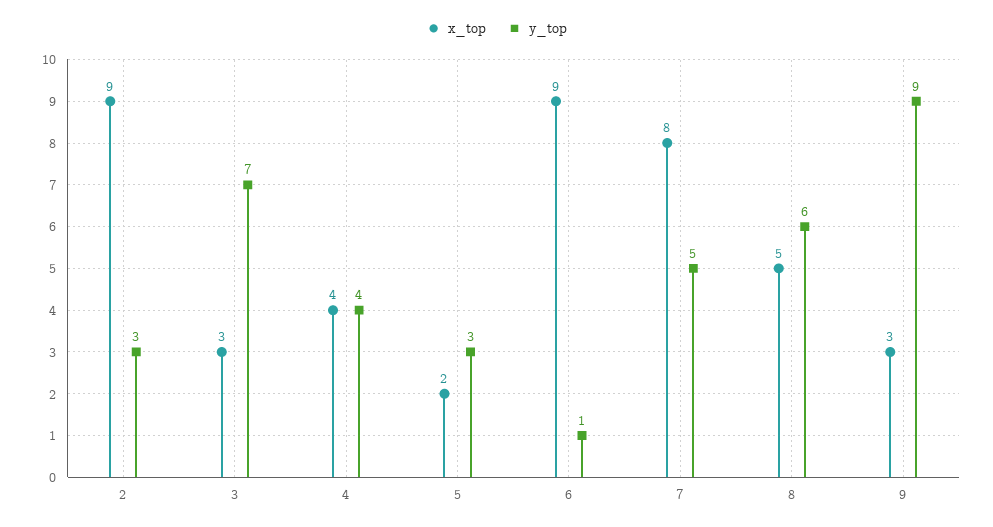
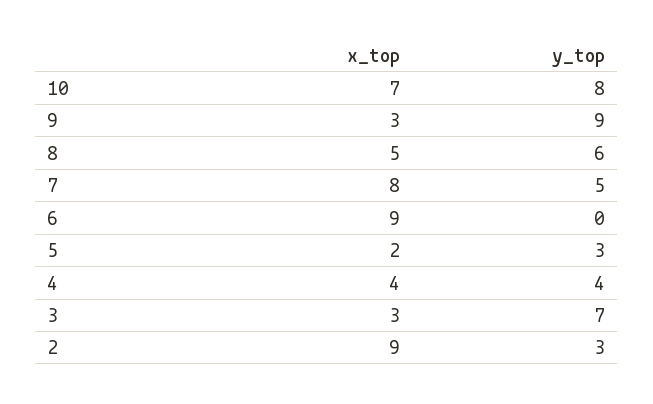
y_top, 6: 1 -> 0
x_top, 10: none -> 7
y_top, 10: none -> 8

